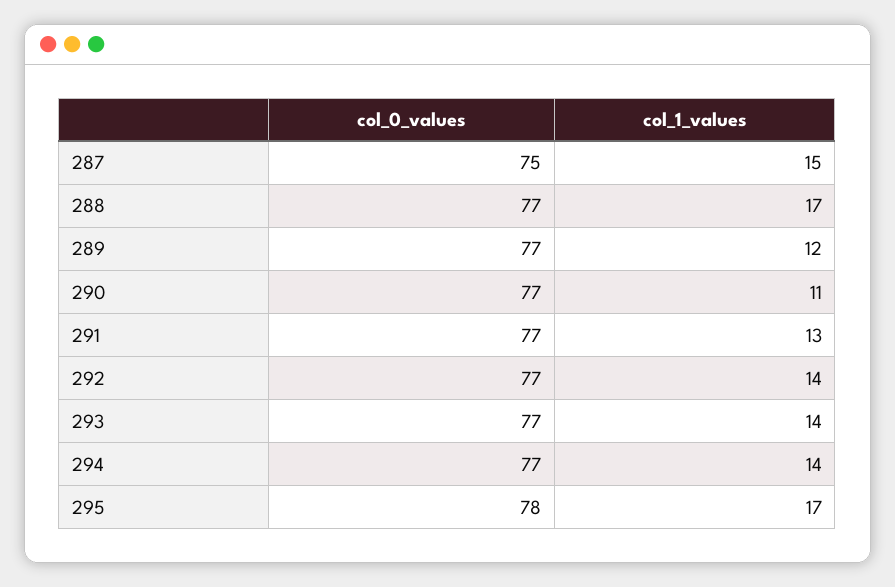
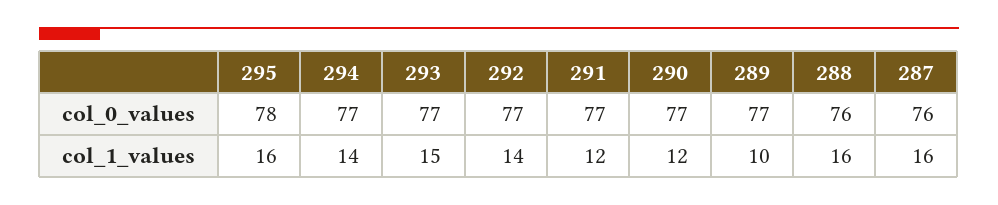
col_0_values, 287: 75 -> 76
col_1_values, 287: 15 -> 16
col_0_values, 288: 77 -> 76
col_1_values, 288: 17 -> 16
col_1_values, 289: 12 -> 10
col_1_values, 290: 11 -> 12
col_1_values, 291: 13 -> 12
col_1_values, 293: 14 -> 15
col_1_values, 295: 17 -> 16

